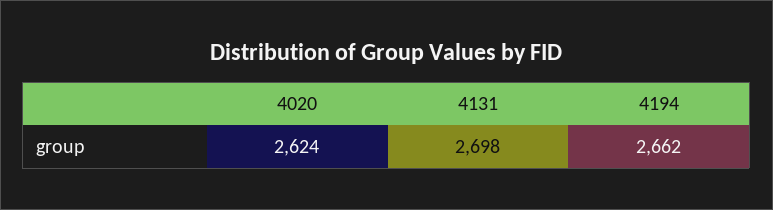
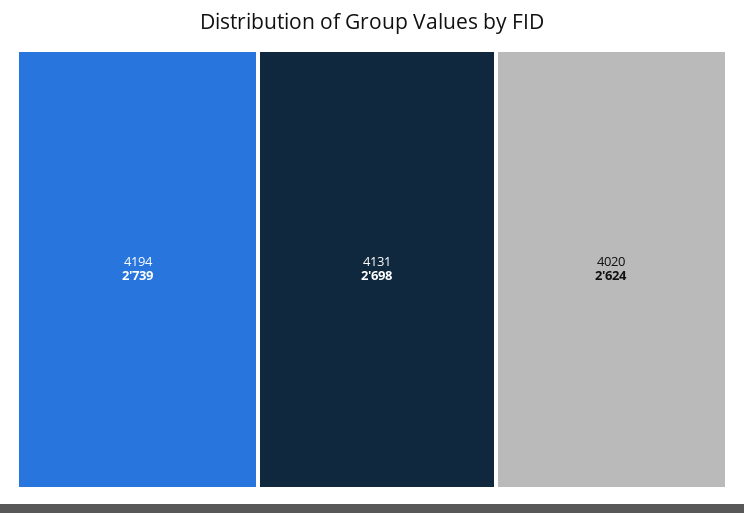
4194: 2662 -> 2739

